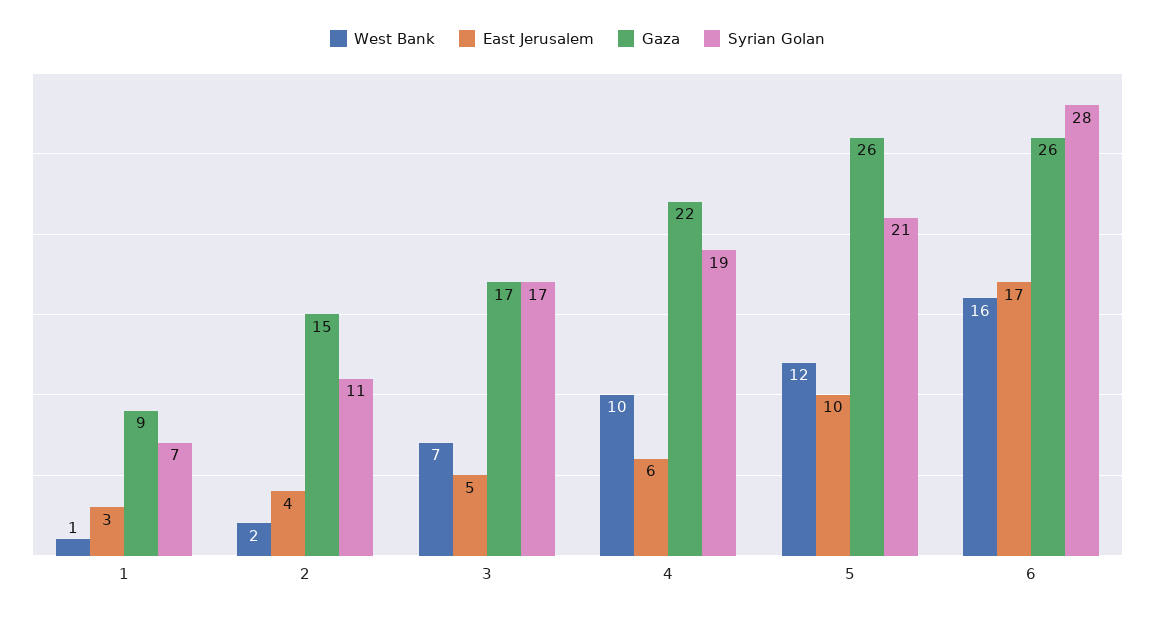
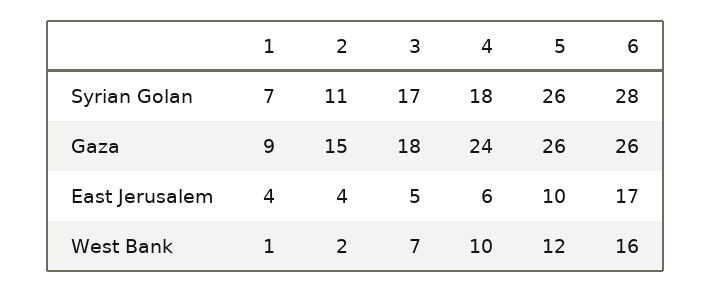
East Jerusalem, 1: 3 -> 4
Gaza, 3: 17 -> 18
Gaza, 4: 22 -> 24
Syrian Golan, 4: 19 -> 18
Syrian Golan, 5: 21 -> 26

